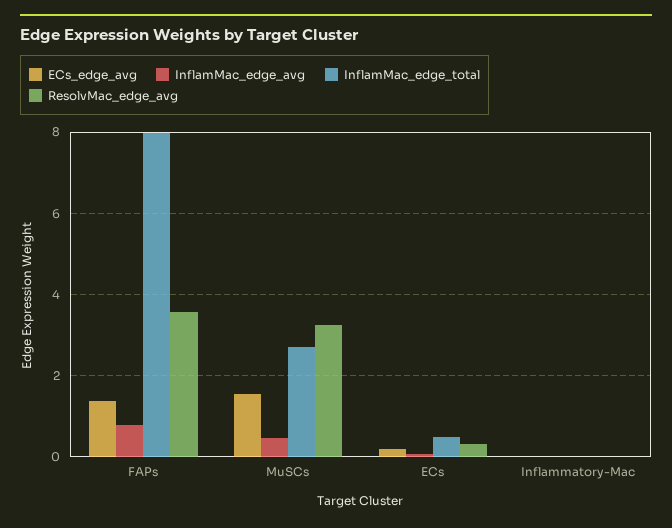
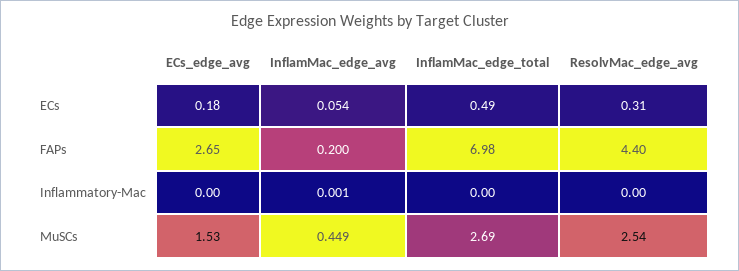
ECs_edge_avg, FAPs: 1.4 -> 2.65
InflamMac_edge_avg, FAPs: 0.8 -> 0.2
InflamMac_edge_total, FAPs: 8 -> 6.98
ResolvMac_edge_avg, FAPs: 3.6 -> 4.4
ResolvMac_edge_avg, MuSCs: 3.2 -> 2.54

